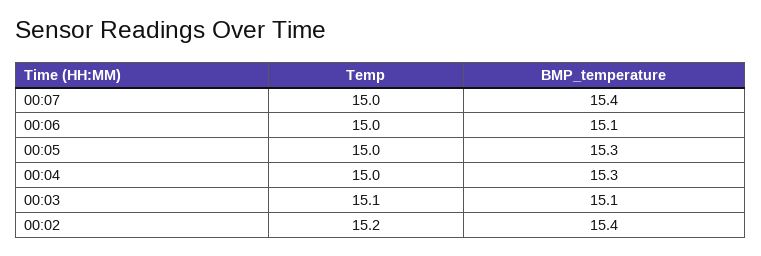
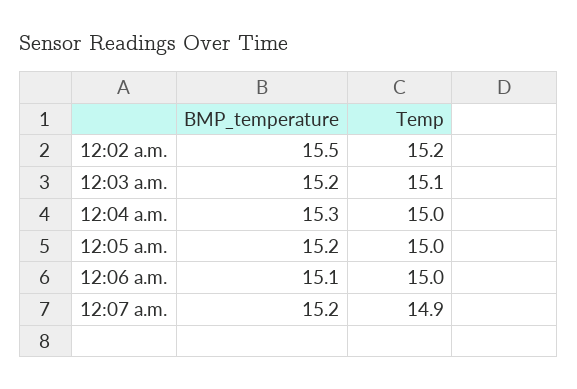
Temp, 00:07: 15 -> 14.9
BMP_temperature, 00:07: 15.4 -> 15.2
BMP_temperature, 00:05: 15.3 -> 15.2
BMP_temperature, 00:03: 15.1 -> 15.2
BMP_temperature, 00:02: 15.4 -> 15.5

